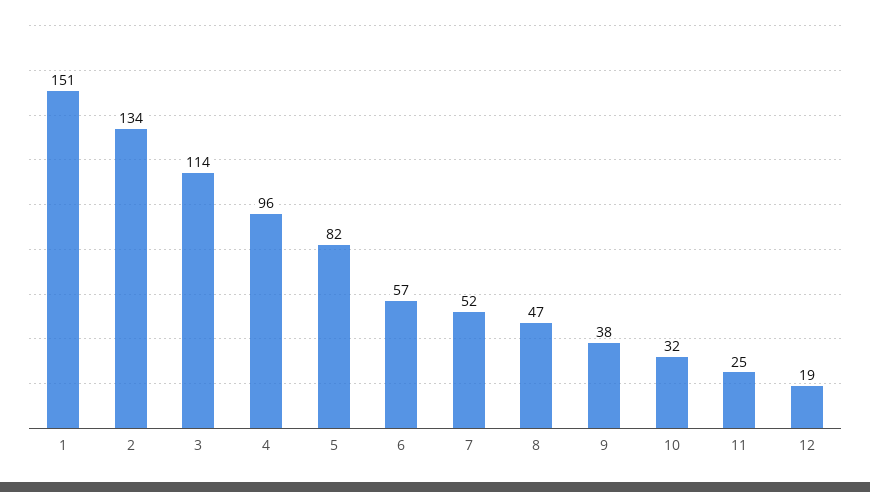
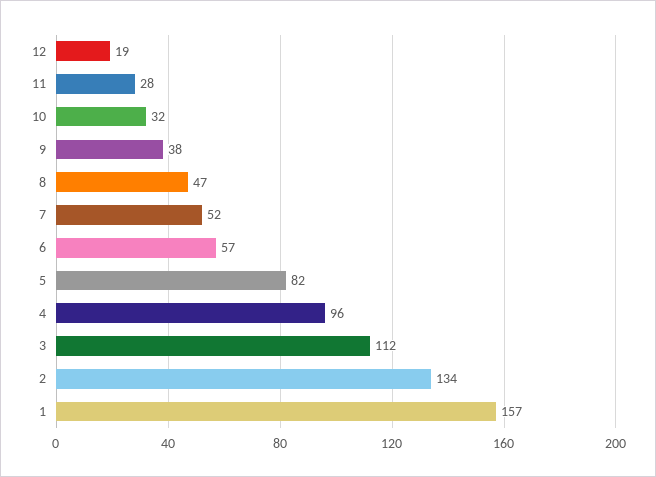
1: 151 -> 157
3: 114 -> 112
11: 25 -> 28

